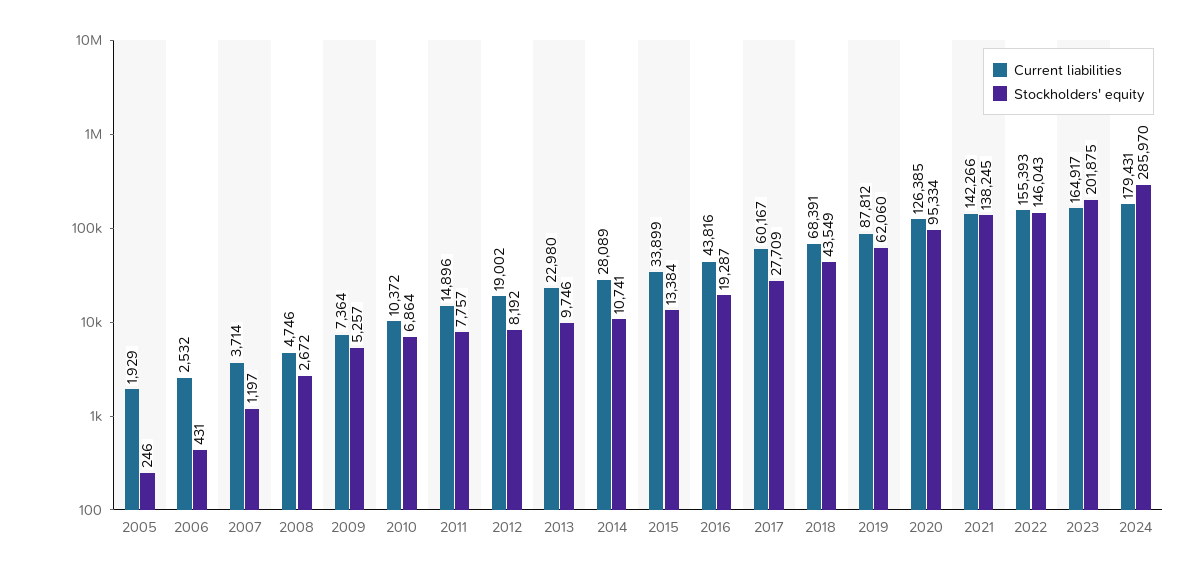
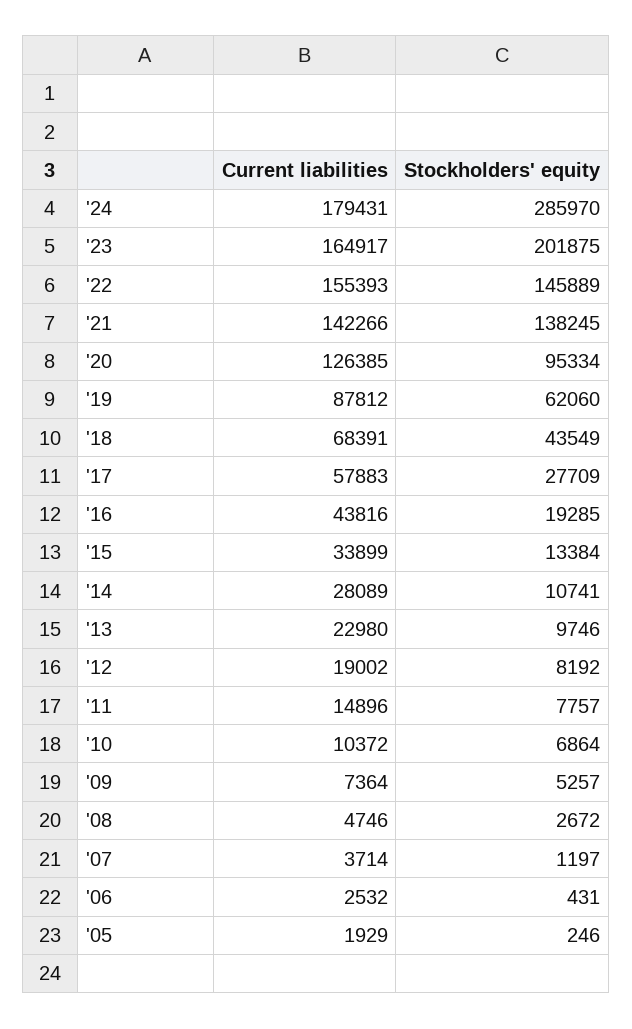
Stockholders' equity, 2016: 19287 -> 19285
Current liabilities, 2017: 60167 -> 57883
Stockholders' equity, 2022: 146043 -> 145889

